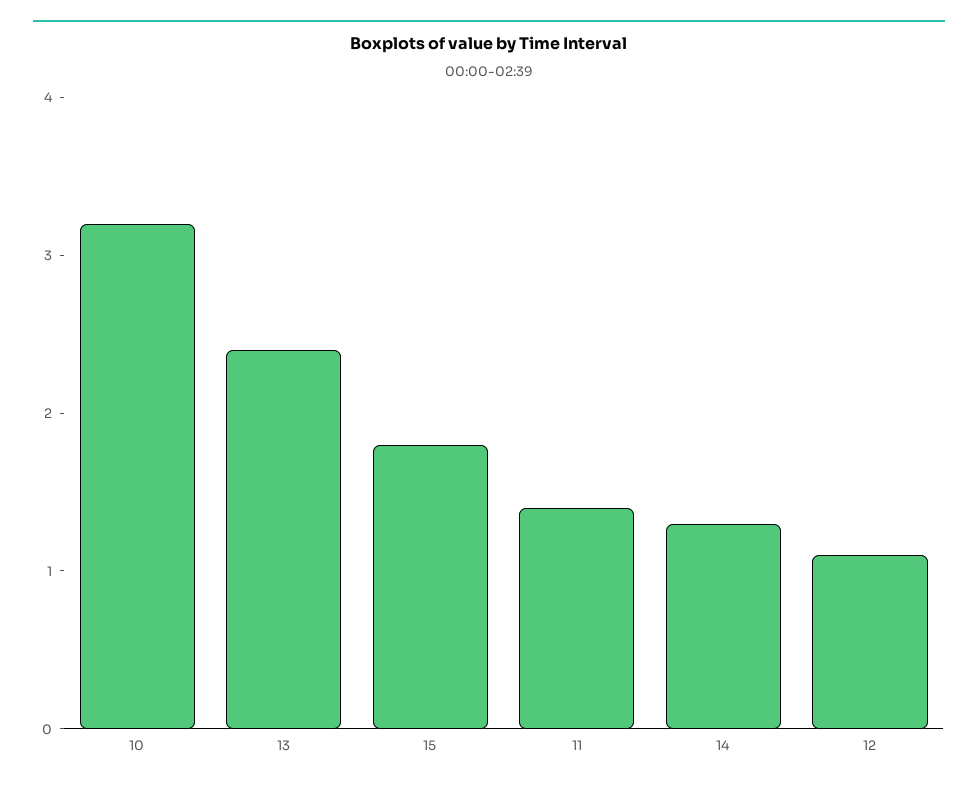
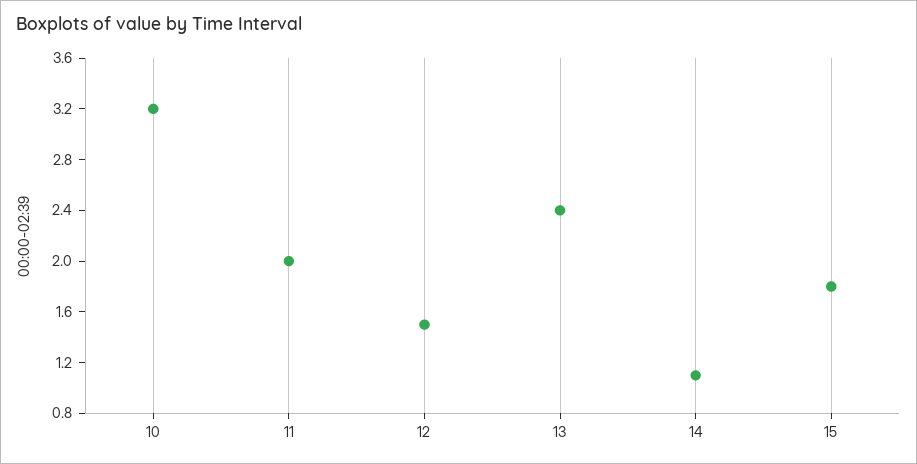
11: 1.4 -> 2
14: 1.3 -> 1.1
12: 1.1 -> 1.5

